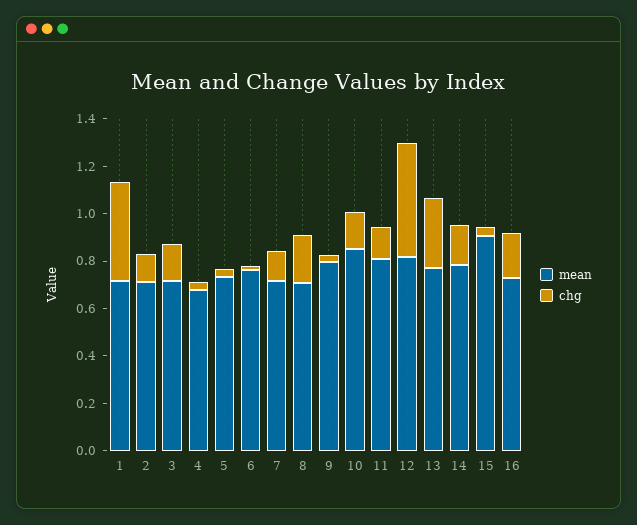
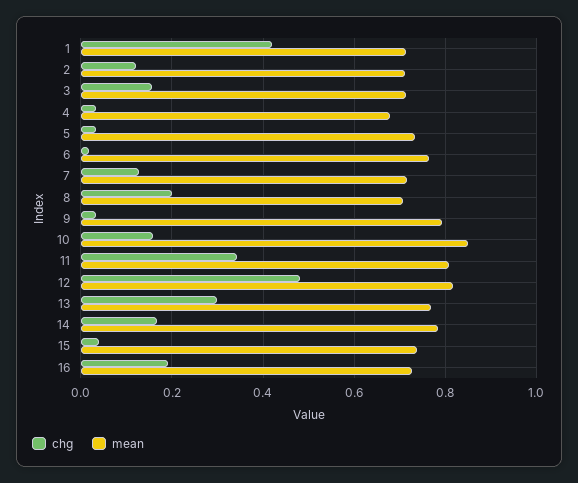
chg, 11: 0.15 -> 0.34
mean, 15: 0.9 -> 0.74

